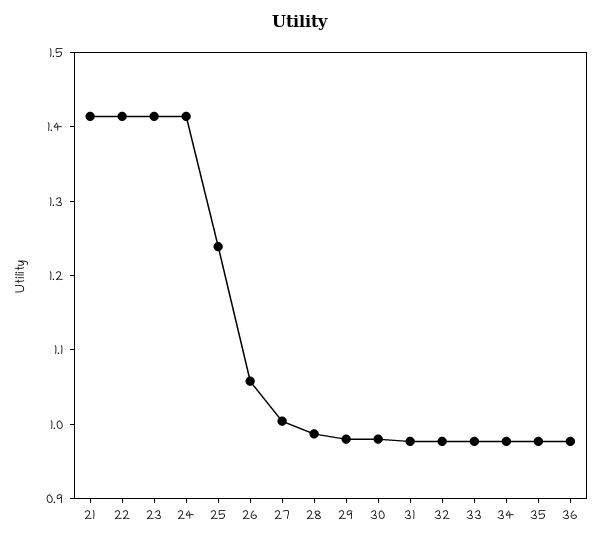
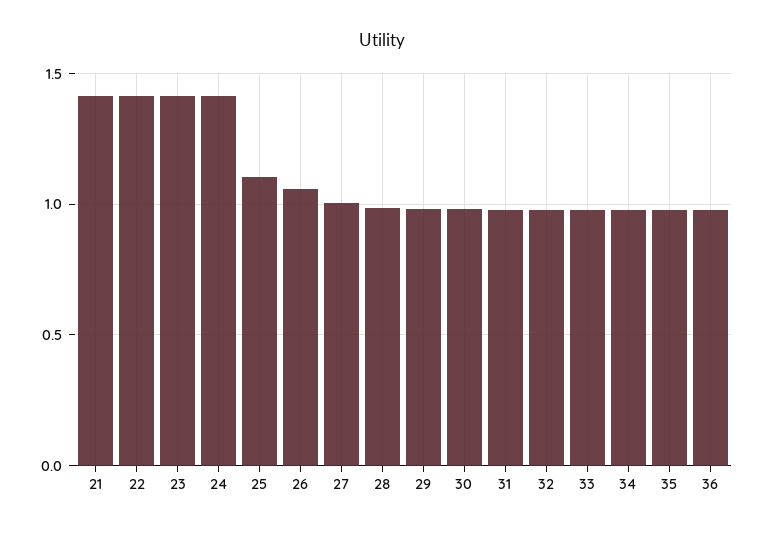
25: 1.24 -> 1.1

